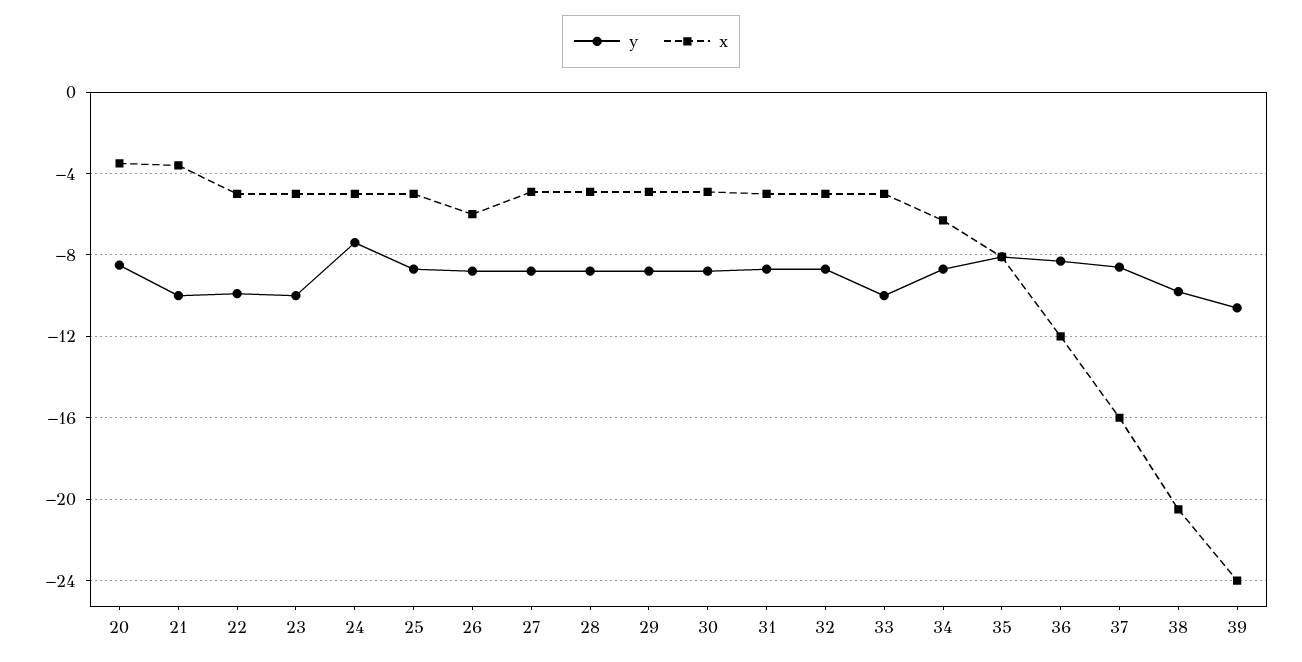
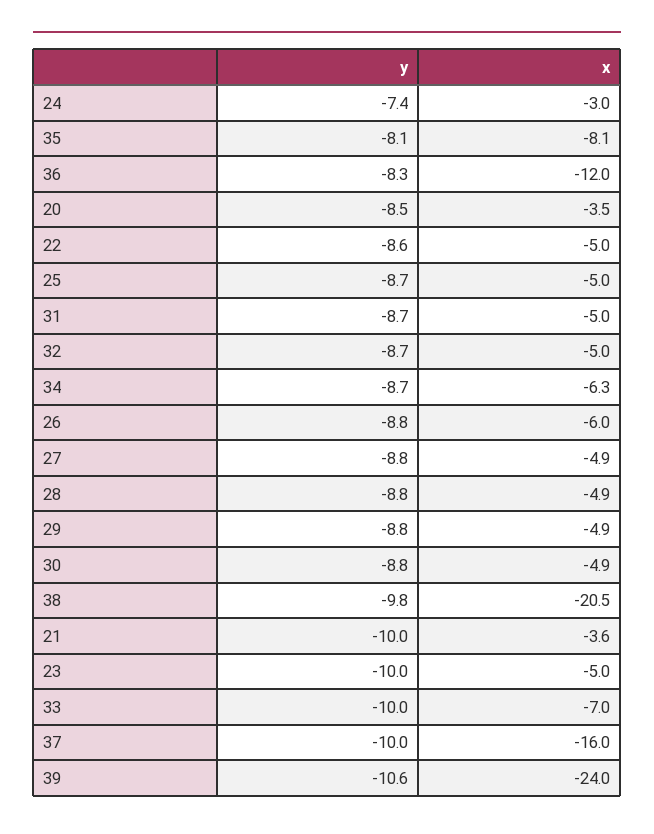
y, 22: -10 -> -8.6
x, 24: -5 -> -3
x, 33: -5 -> -7
y, 37: -8.5 -> -10

